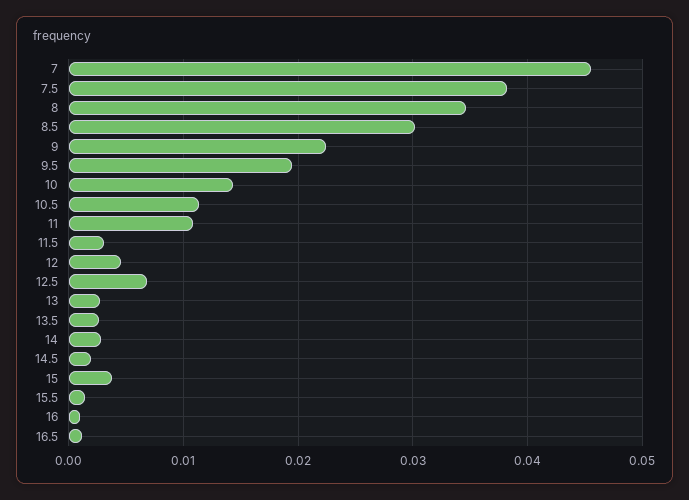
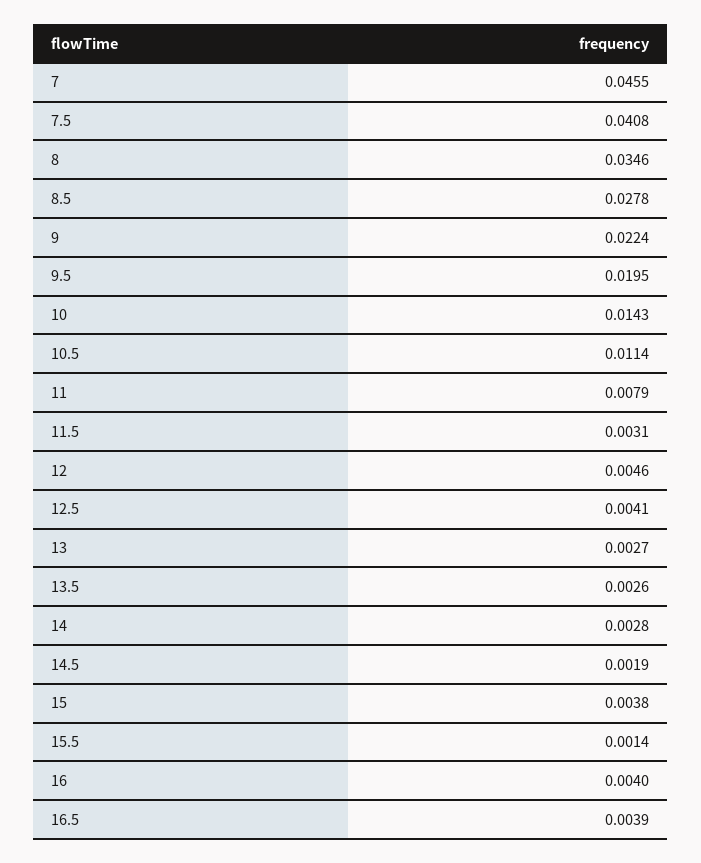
7.5: 0.038 -> 0.0408
8.5: 0.03 -> 0.0278
11: 0.011 -> 0.0079
12.5: 0.007 -> 0.0041
16: 0.001 -> 0.004
16.5: 0.001 -> 0.0039

